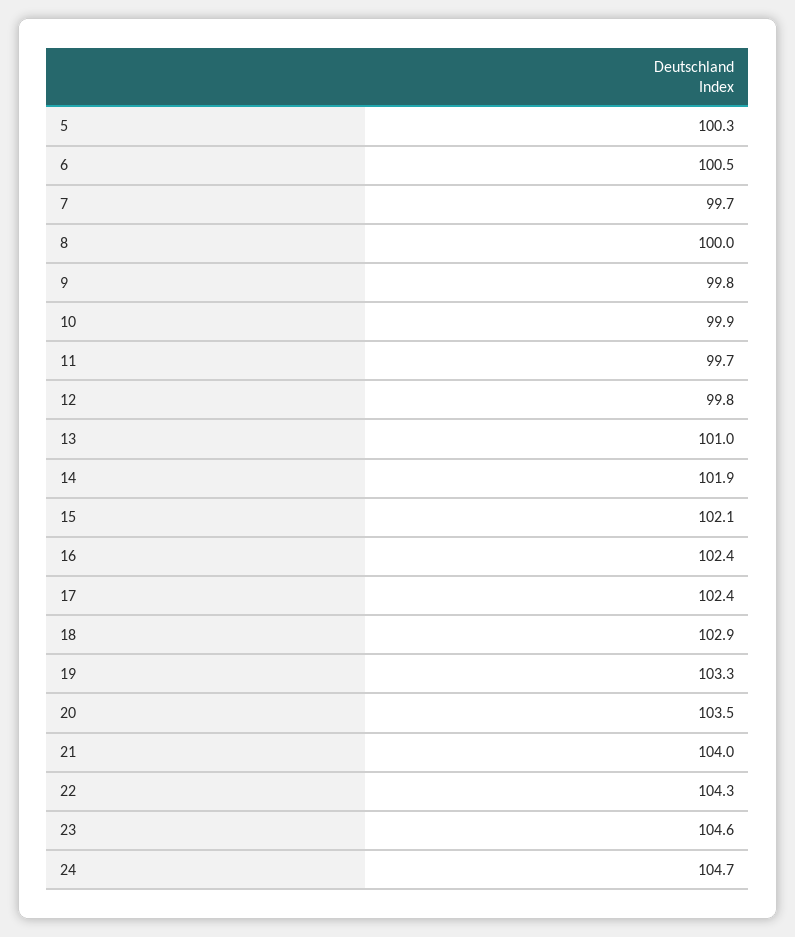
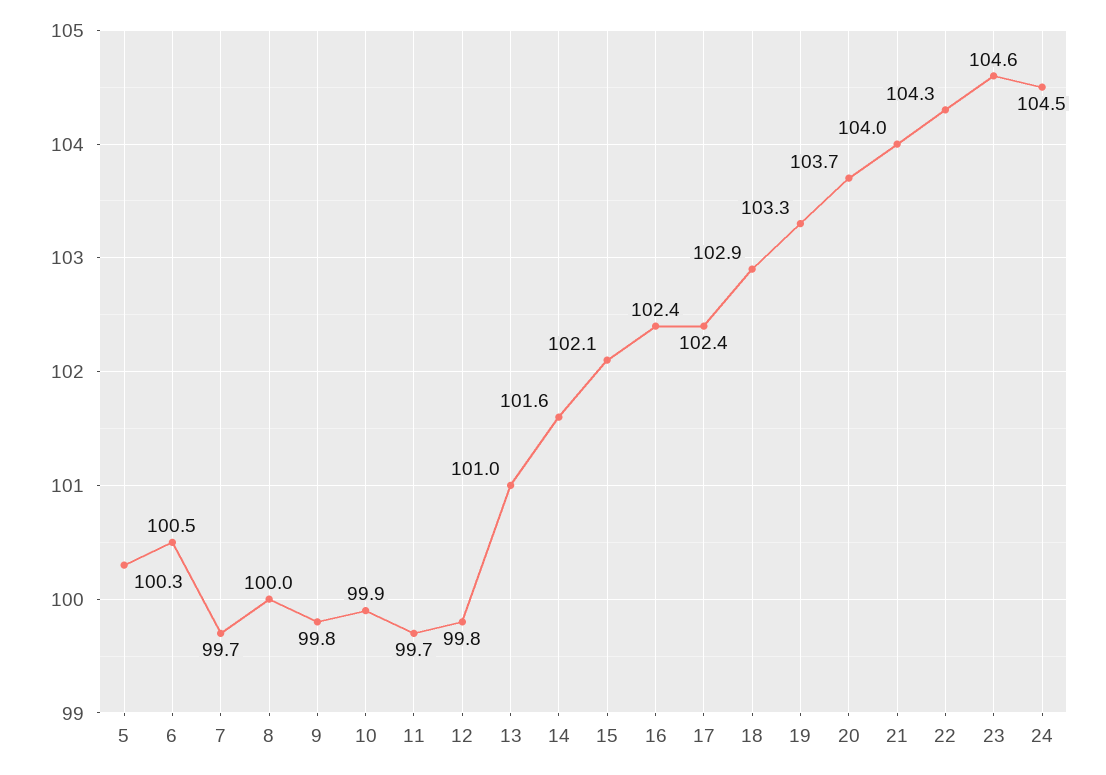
14: 101.9 -> 101.6
20: 103.5 -> 103.7
24: 104.7 -> 104.5

